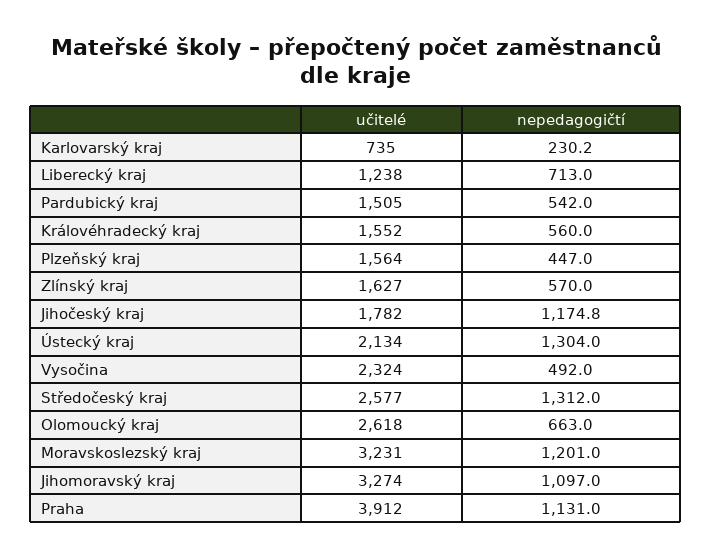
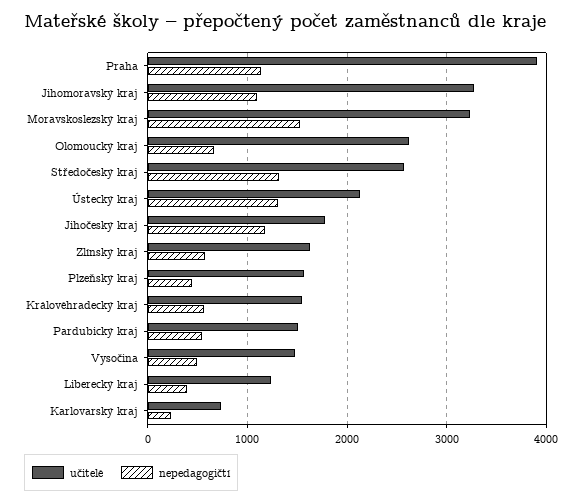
nepedagogičtí, Liberecký kraj: 713 -> 400
učitelé, Vysočina: 2324 -> 1500
nepedagogičtí, Moravskoslezský kraj: 1201 -> 1500

